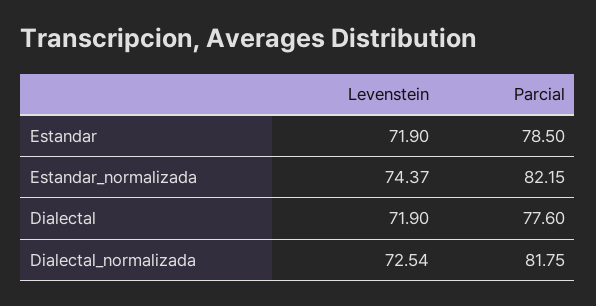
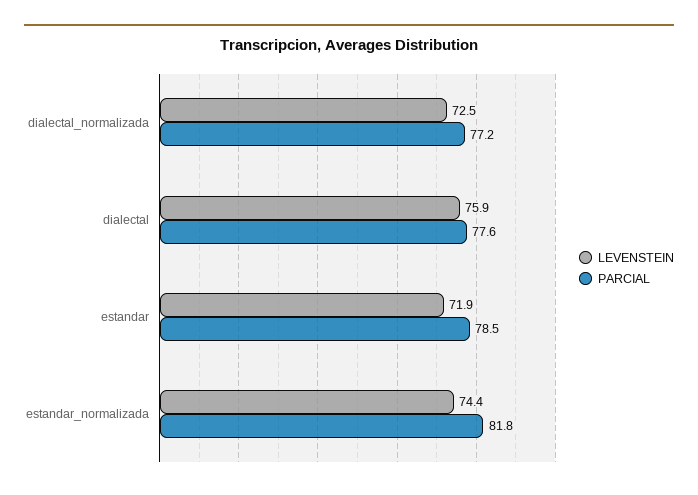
Parcial, Estandar_normalizada: 82.15 -> 81.8
Levenstein, Dialectal: 71.9 -> 75.9
Parcial, Dialectal_normalizada: 81.75 -> 77.2

